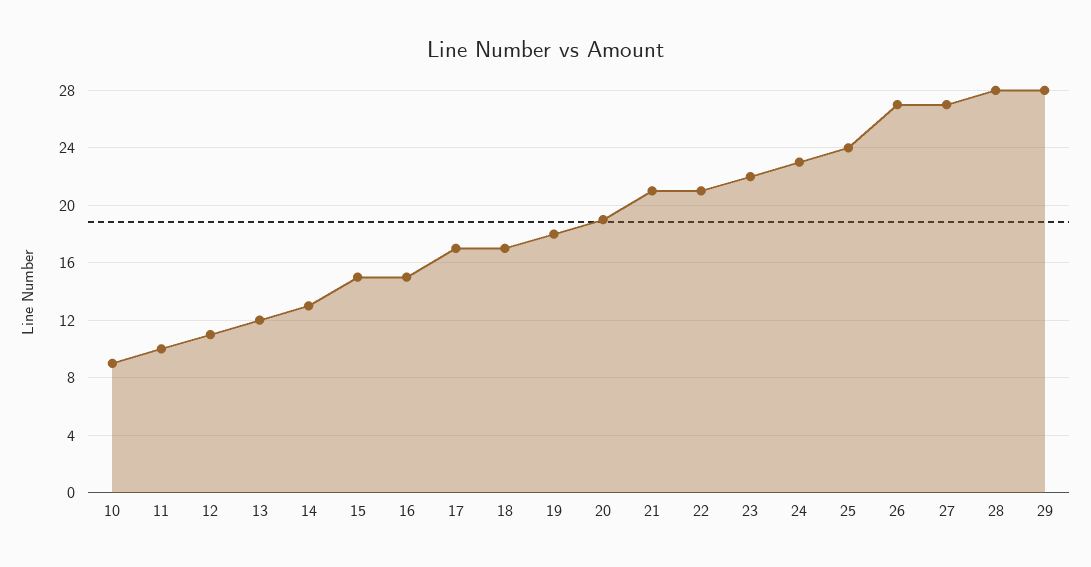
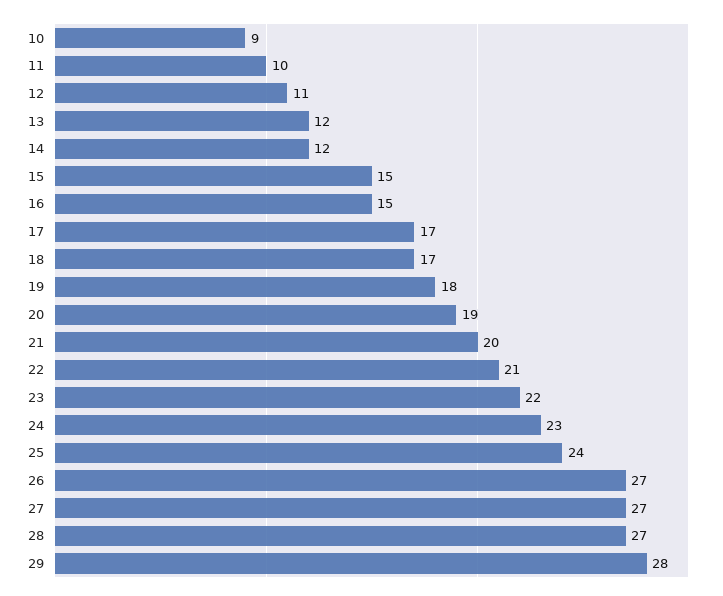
14: 13 -> 12
21: 21 -> 20
28: 28 -> 27

